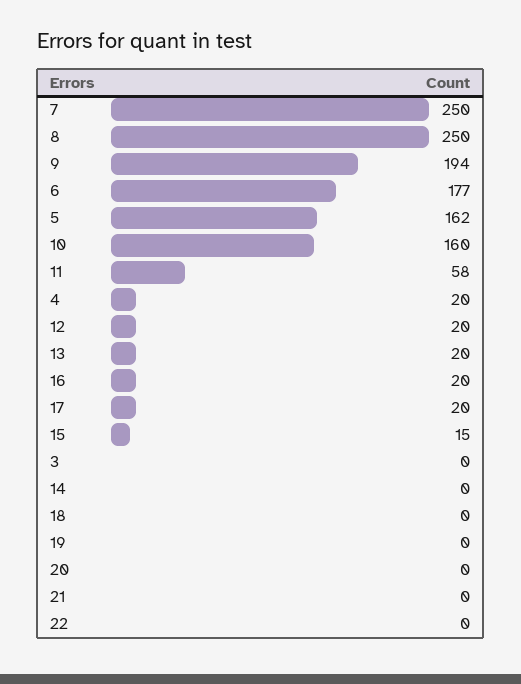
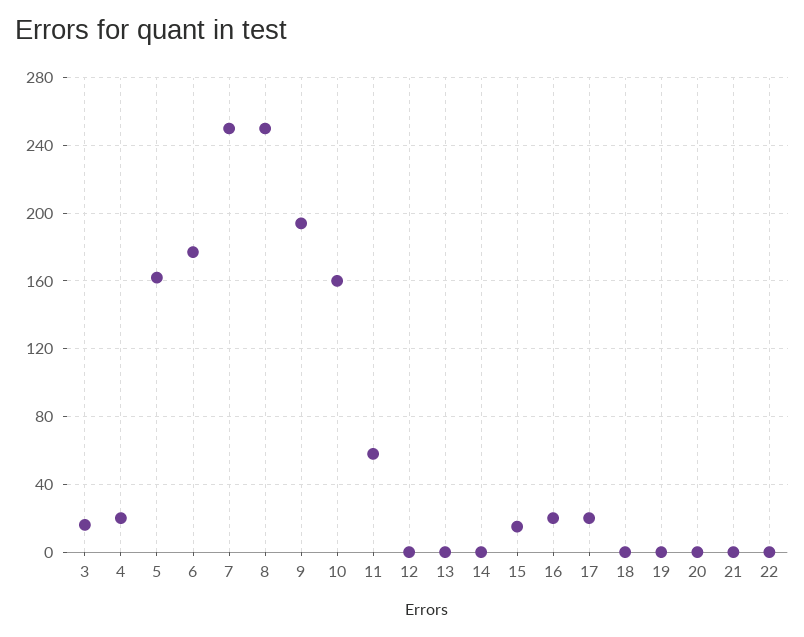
12: 20 -> 0
13: 20 -> 0
3: 0 -> 15

